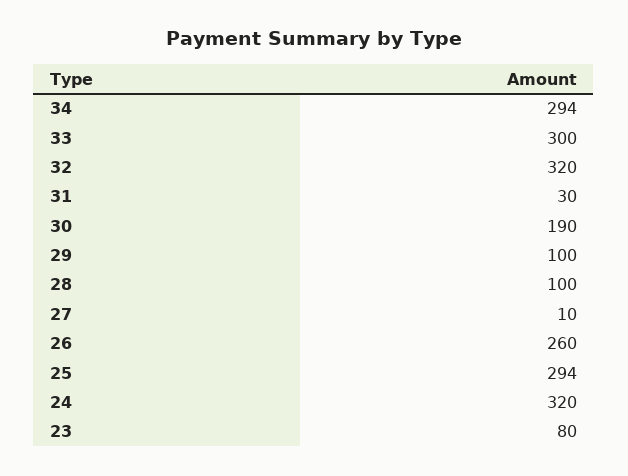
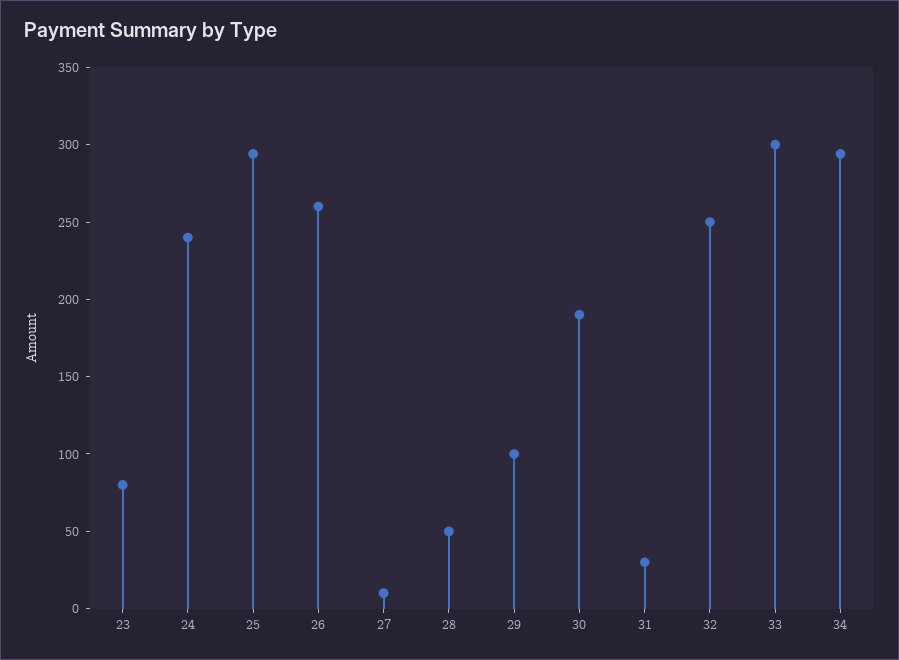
32: 320 -> 250
28: 100 -> 50
24: 320 -> 240

